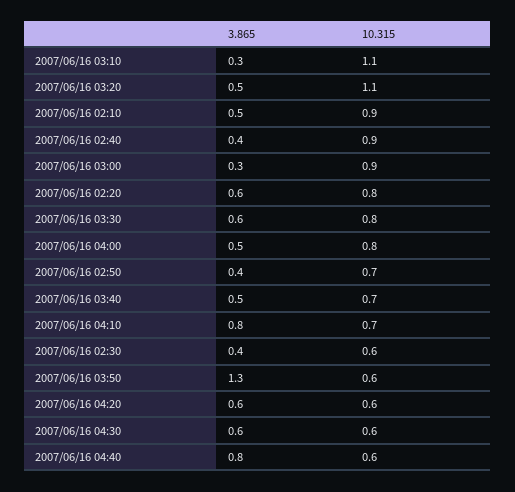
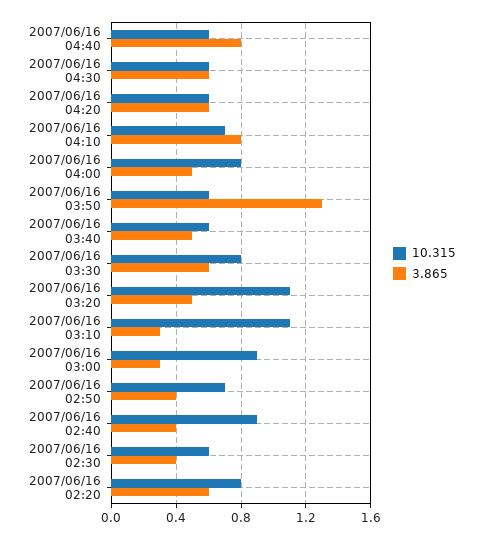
3.865, 2007/06/16 02:10: 0.5 -> none
10.315, 2007/06/16 02:10: 0.9 -> none
10.315, 2007/06/16 03:40: 0.7 -> 0.6

